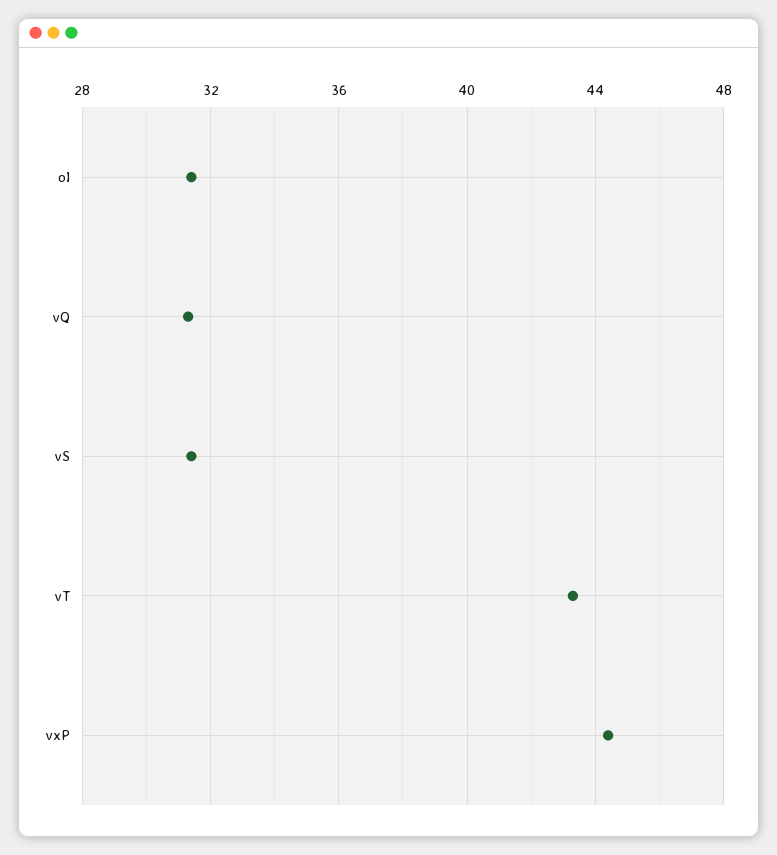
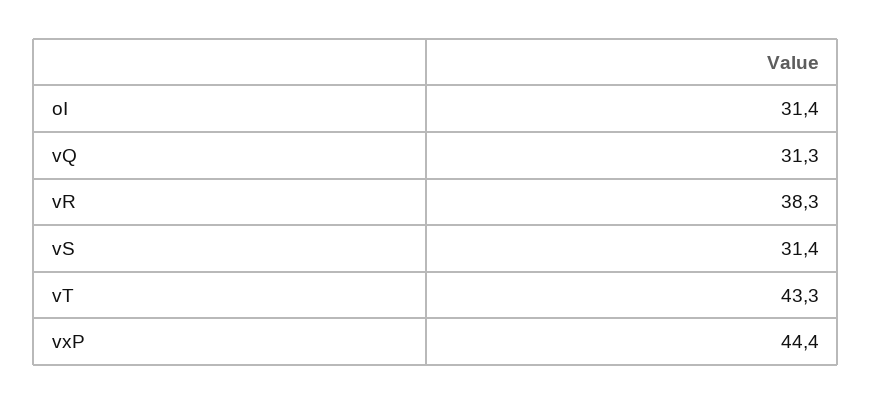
vR: none -> 38.3

